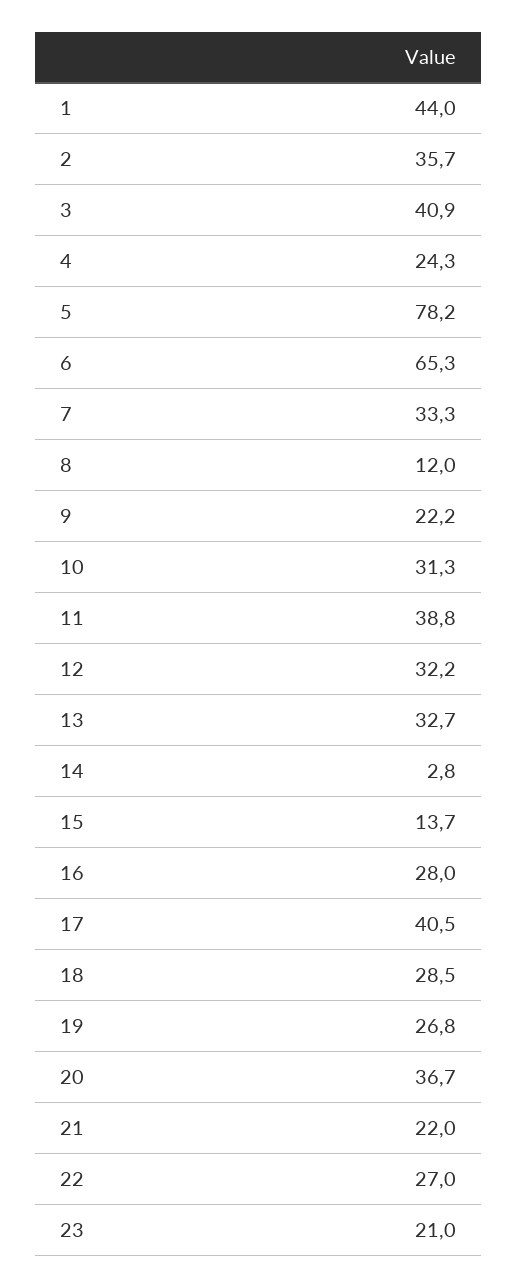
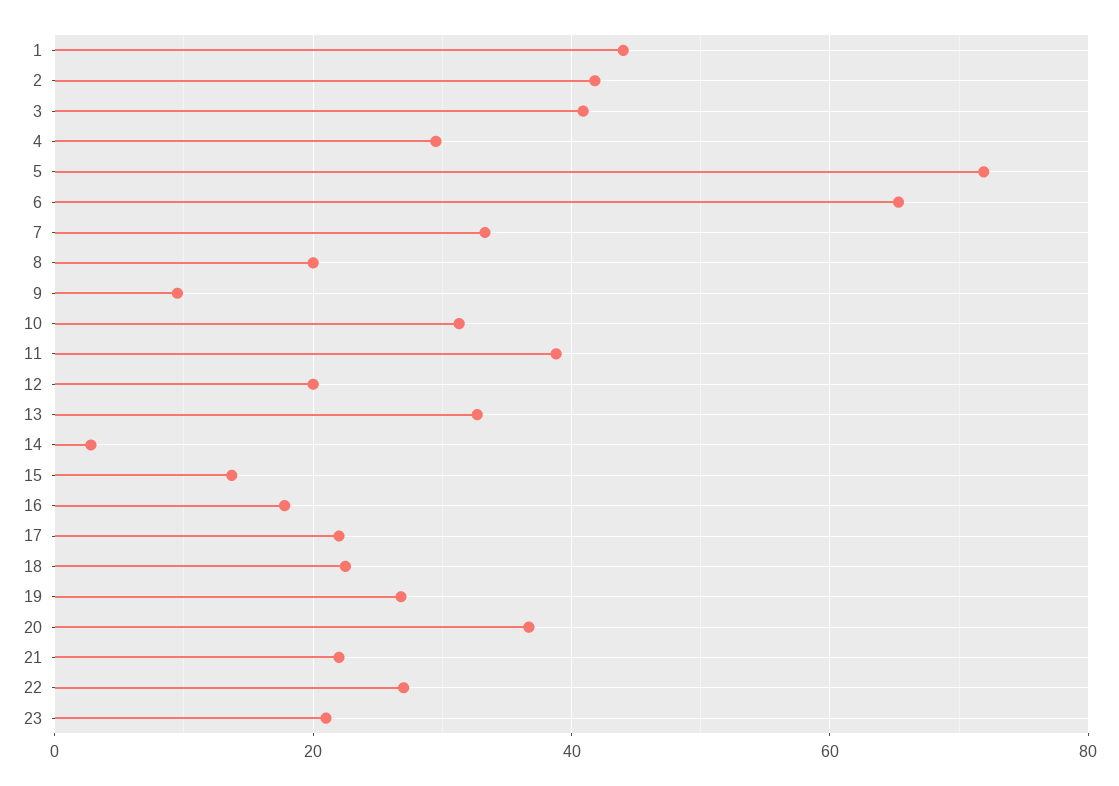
2: 35.7 -> 42
4: 24.3 -> 30
5: 78.2 -> 72
8: 12 -> 20
9: 22.2 -> 10
12: 32.2 -> 20
16: 28 -> 18
17: 40.5 -> 22
18: 28.5 -> 22

